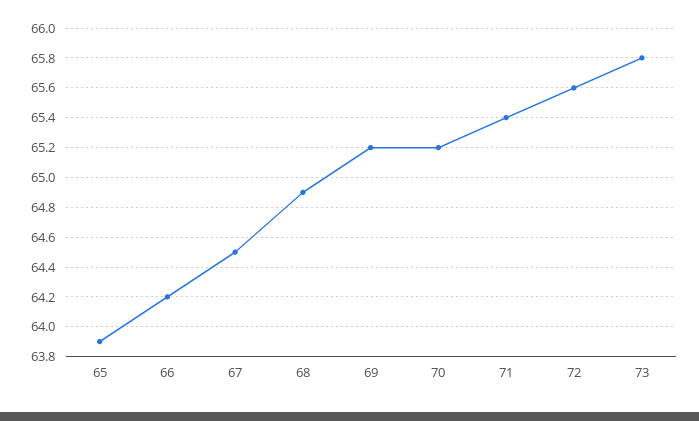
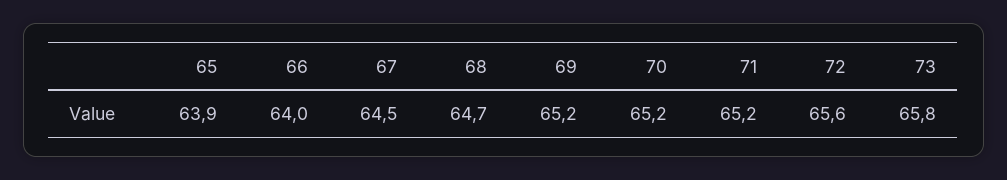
66: 64.2 -> 64
68: 64.9 -> 64.7
71: 65.4 -> 65.2

